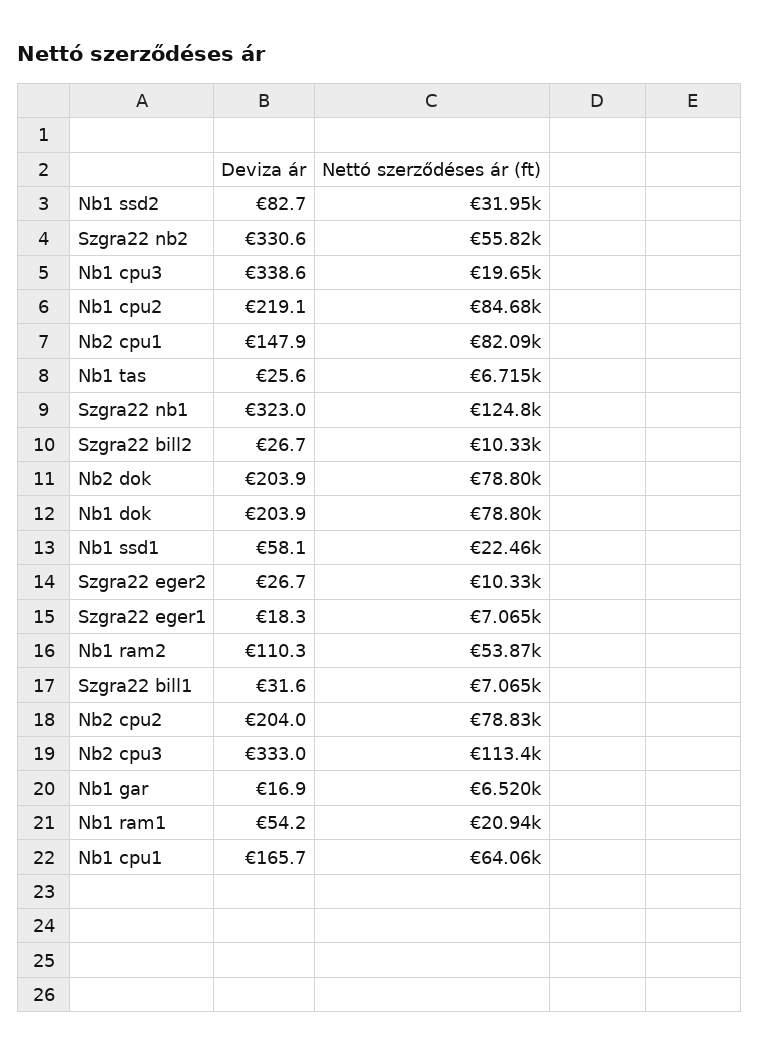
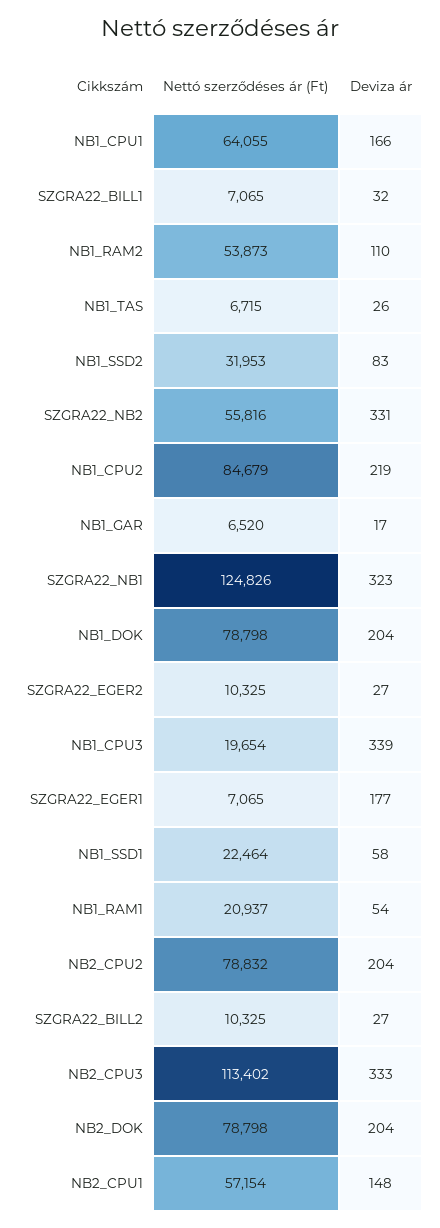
Nettó szerződéses ár (ft), Nb2 cpu1: 82090 -> 57154
Deviza ár, Szgra22 eger1: 18.3 -> 177

